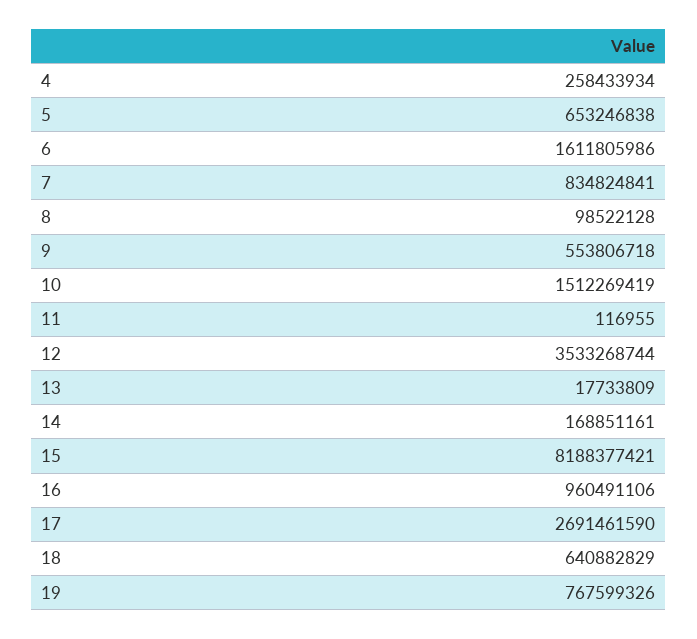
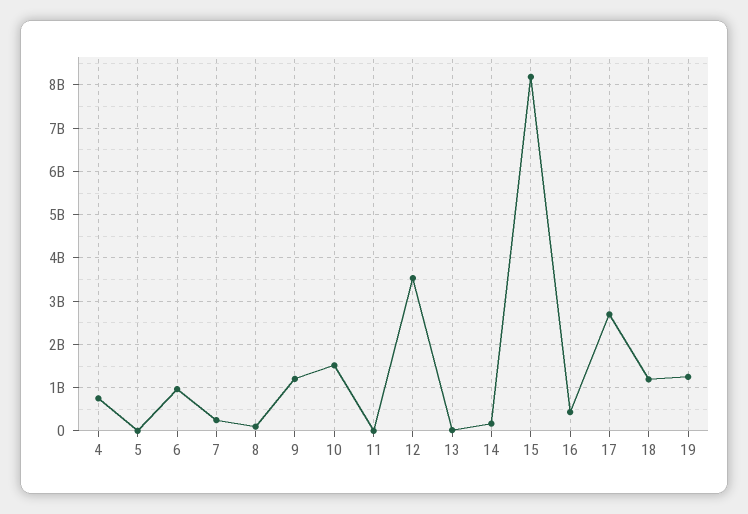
4: 258433934 -> 800000000
5: 653246838 -> 0
6: 1611805986 -> 1000000000
7: 834824841 -> 200000000
9: 553806718 -> 1200000000
16: 960491106 -> 400000000
18: 640882829 -> 1200000000
19: 767599326 -> 1200000000

